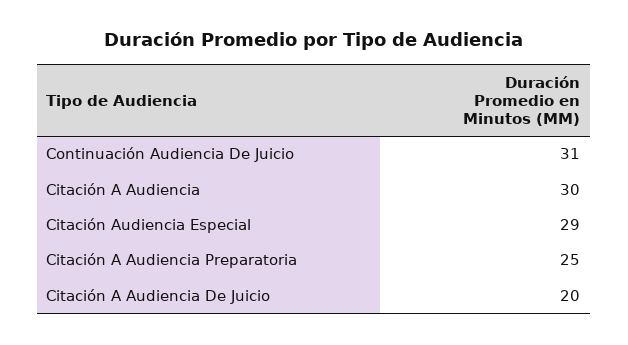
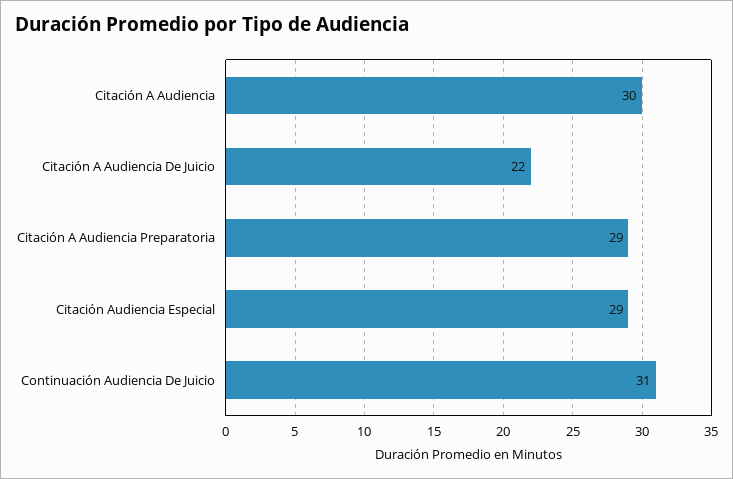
Citación A Audiencia Preparatoria: 25 -> 29
Citación A Audiencia De Juicio: 20 -> 22

